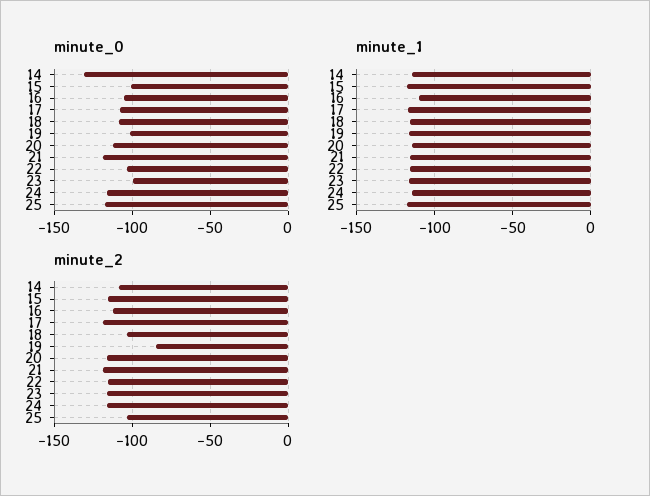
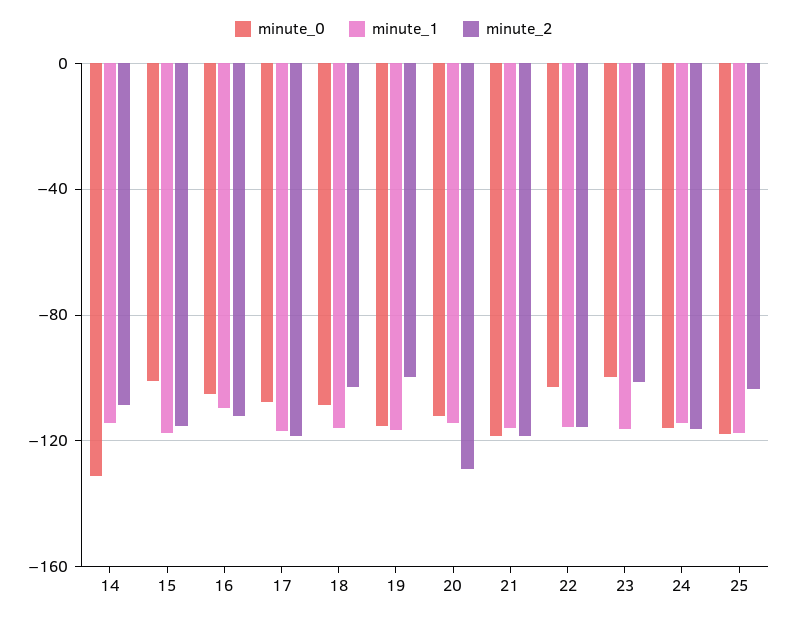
minute_0, 19: -100 -> -115
minute_2, 19: -85 -> -100
minute_2, 20: -115 -> -130
minute_2, 23: -115 -> -100

